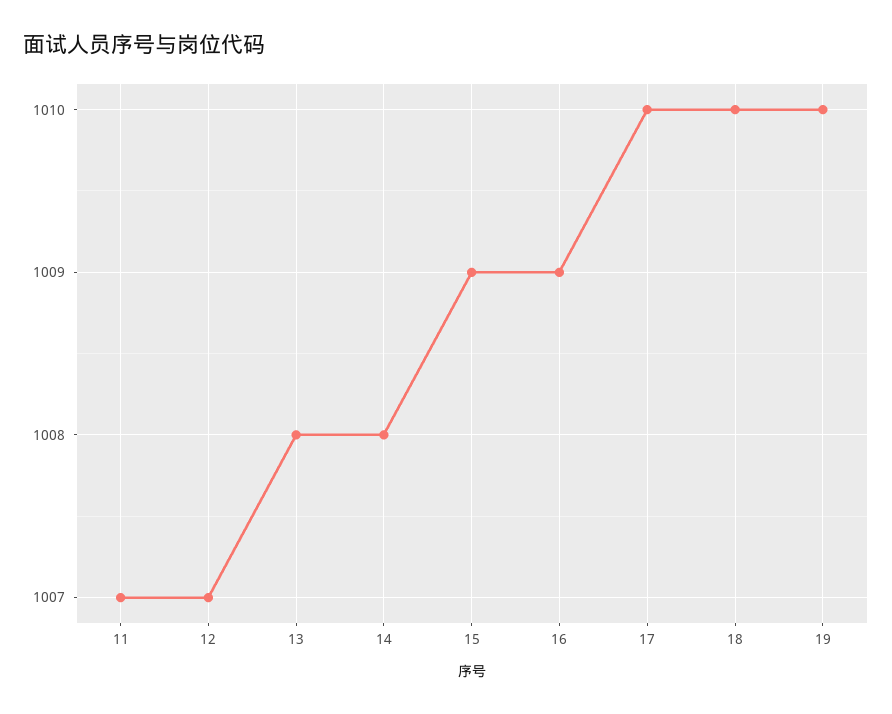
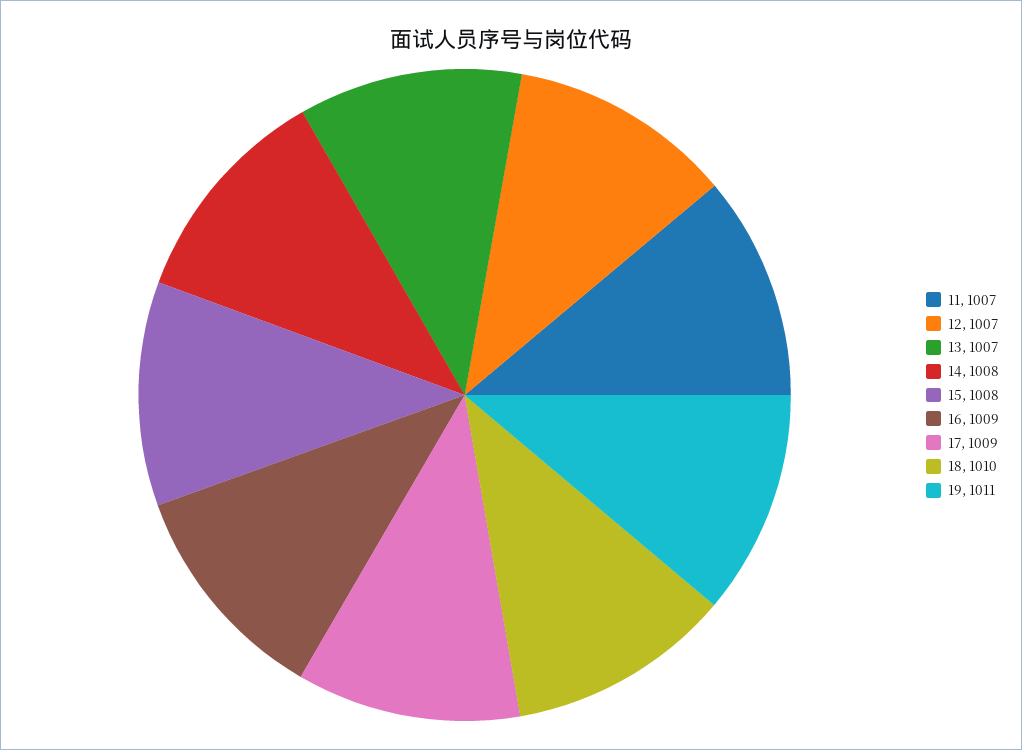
13: 1008 -> 1007
15: 1009 -> 1008
17: 1010 -> 1009
19: 1010 -> 1011

